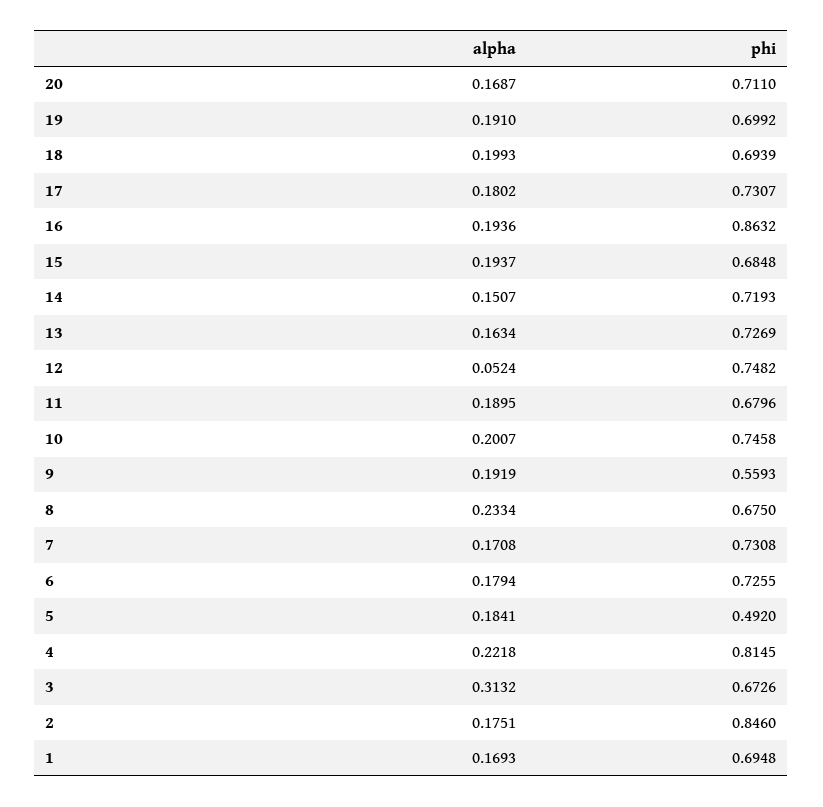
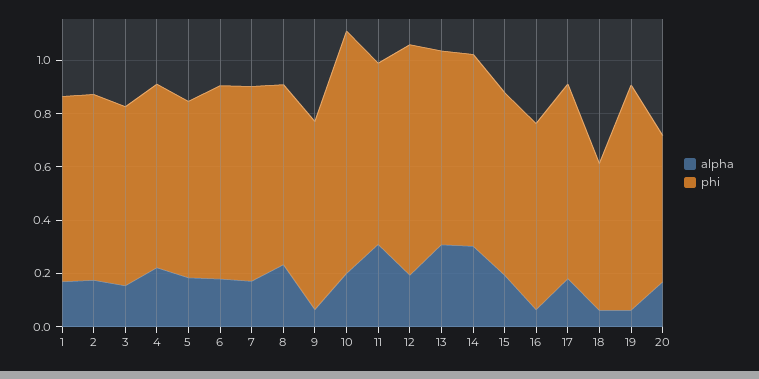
phi, 20: 0.711 -> 0.55
alpha, 19: 0.191 -> 0.05
phi, 19: 0.6992 -> 0.85
alpha, 18: 0.1993 -> 0.05
phi, 18: 0.6939 -> 0.55
alpha, 16: 0.1936 -> 0.05
phi, 16: 0.8632 -> 0.7
alpha, 14: 0.1507 -> 0.3
alpha, 13: 0.1634 -> 0.3
alpha, 12: 0.0524 -> 0.2
phi, 12: 0.7482 -> 0.85
alpha, 11: 0.1895 -> 0.3
phi, 10: 0.7458 -> 0.9
alpha, 9: 0.1919 -> 0.05
phi, 9: 0.5593 -> 0.7
phi, 5: 0.492 -> 0.65
phi, 4: 0.8145 -> 0.7
alpha, 3: 0.3132 -> 0.15
phi, 2: 0.846 -> 0.7

